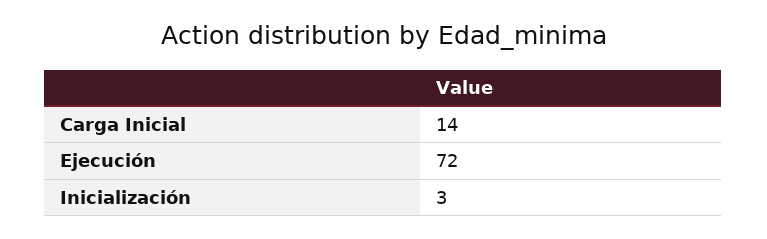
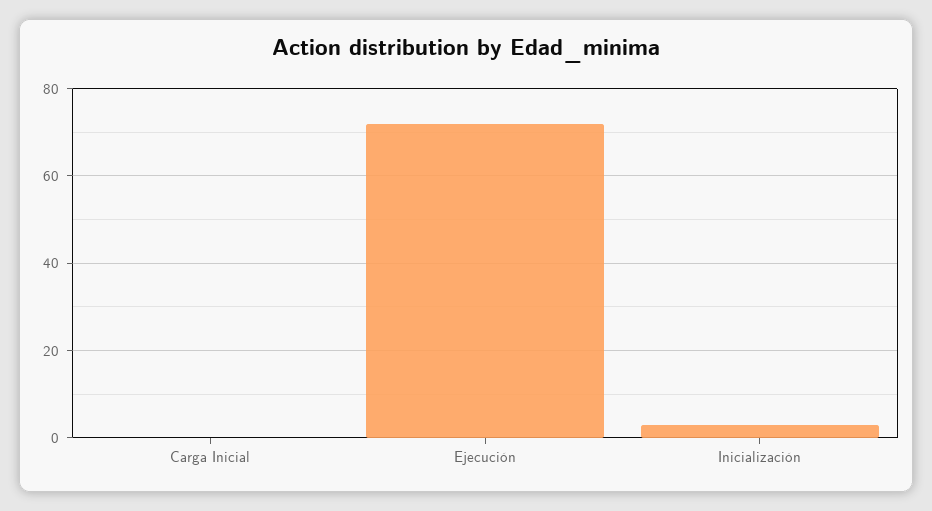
Carga Inicial: 14 -> 0

